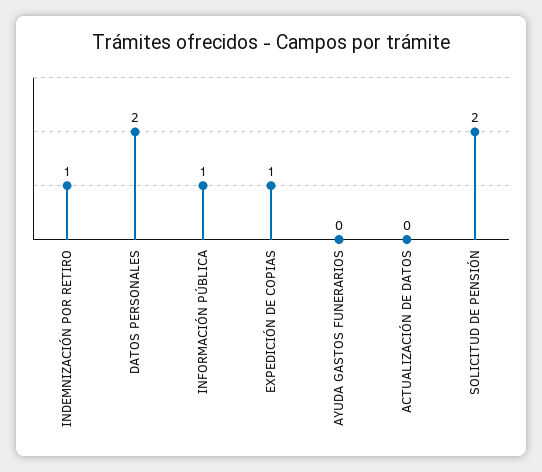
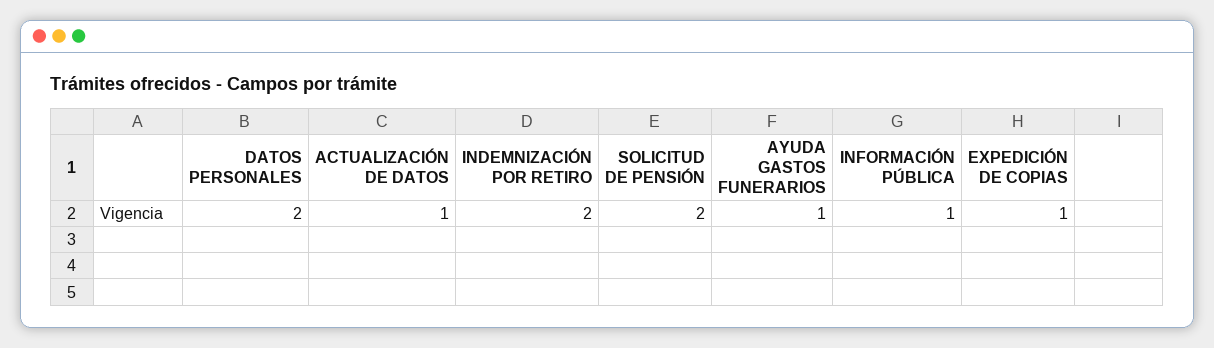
INDEMNIZACIÓN POR RETIRO: 1 -> 2
AYUDA GASTOS FUNERARIOS: 0 -> 1
ACTUALIZACIÓN DE DATOS: 0 -> 1

